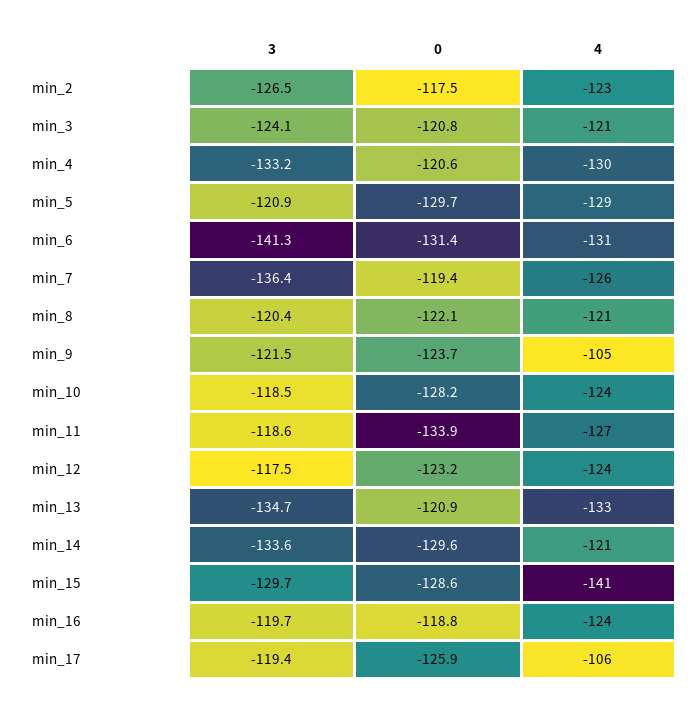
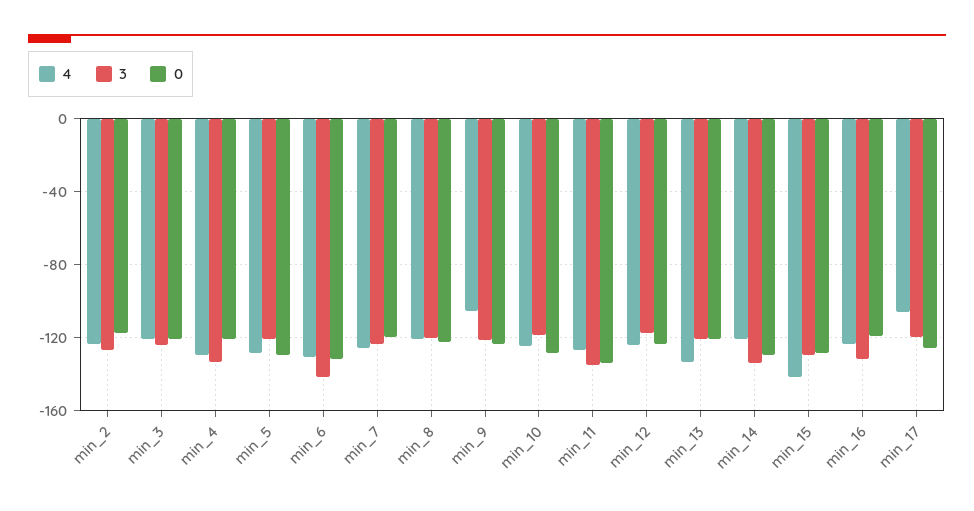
3, min_7: -136.4 -> -125
3, min_11: -118.6 -> -135
3, min_13: -134.7 -> -120
3, min_16: -119.7 -> -130

